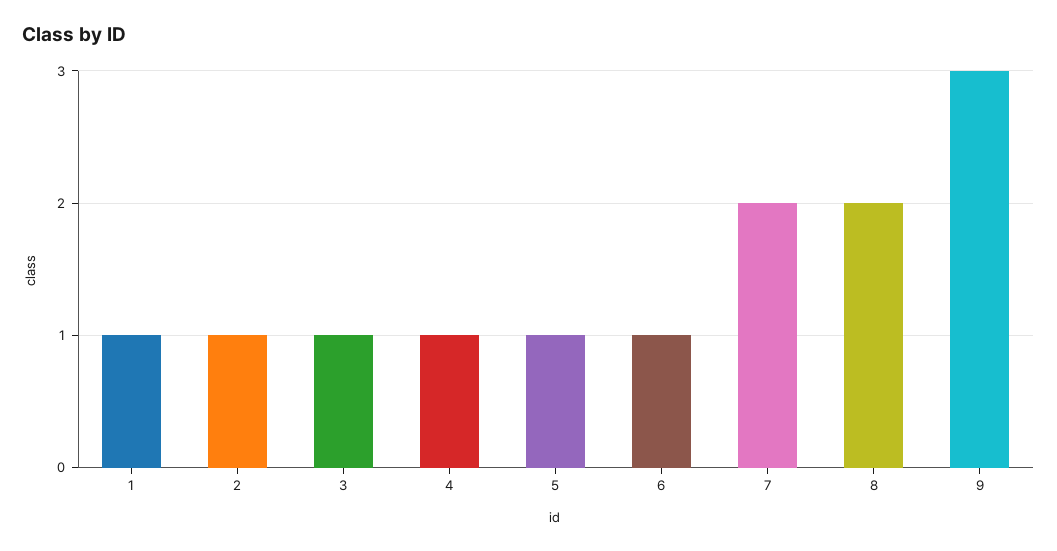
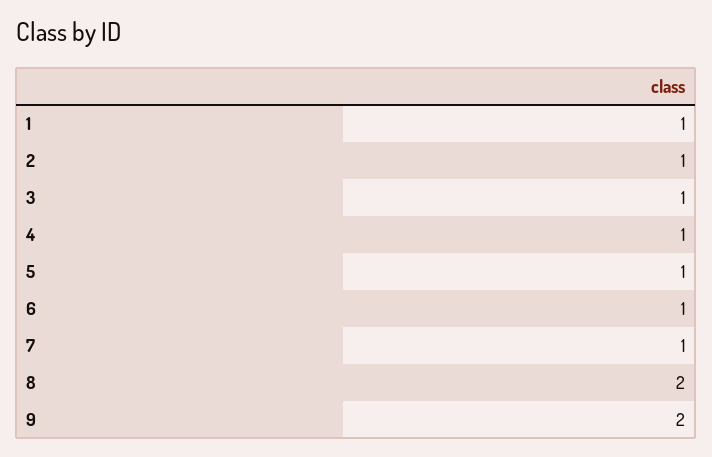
7: 2 -> 1
9: 3 -> 2

